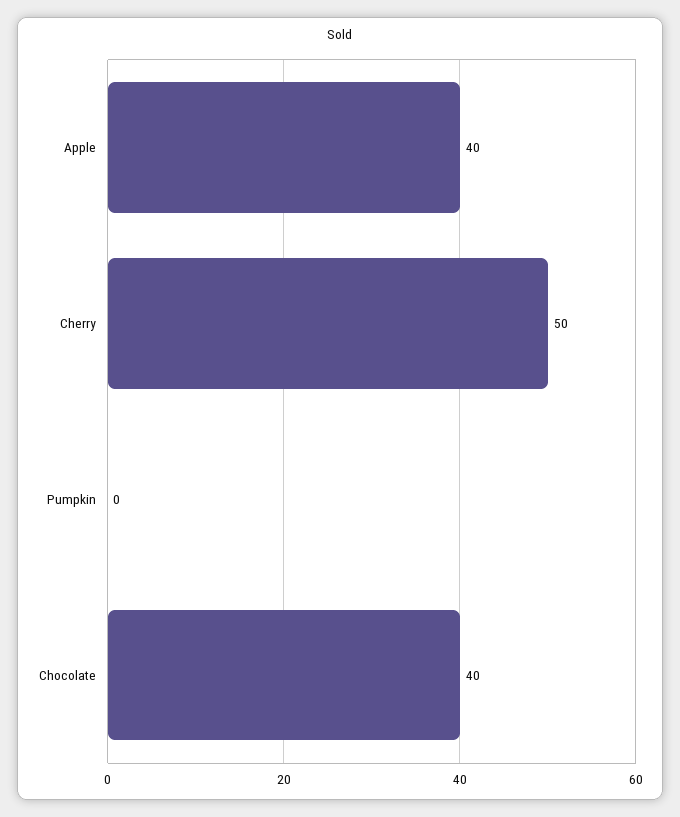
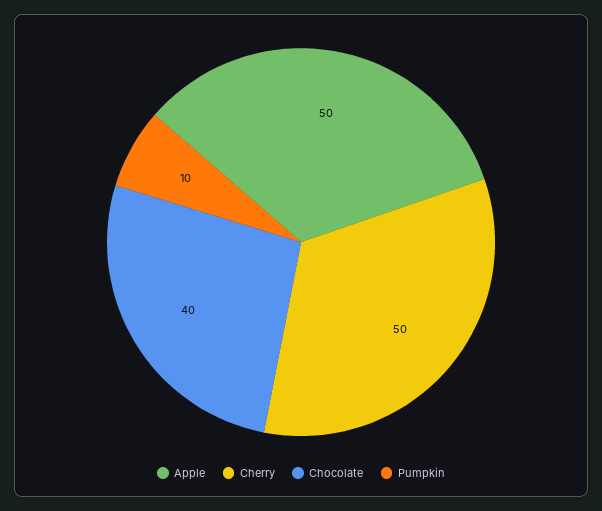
Apple: 40 -> 50
Pumpkin: 0 -> 10

